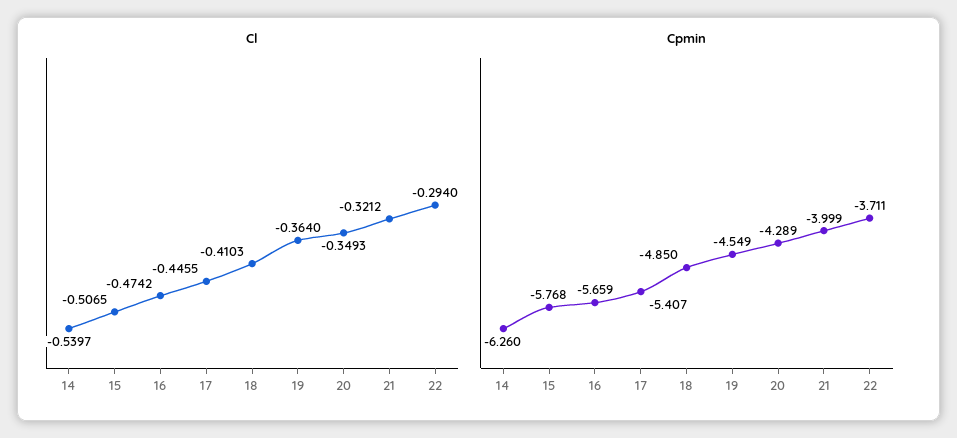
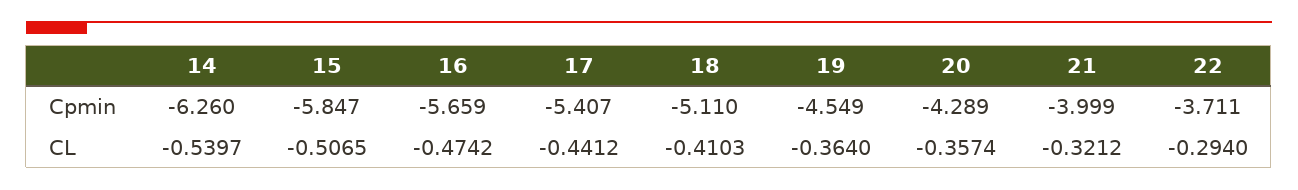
Cl, 17: -0.4455 -> -0.4412
Cl, 20: -0.3493 -> -0.3574
Cpmin, 15: -5.768 -> -5.847
Cpmin, 18: -4.85 -> -5.11

